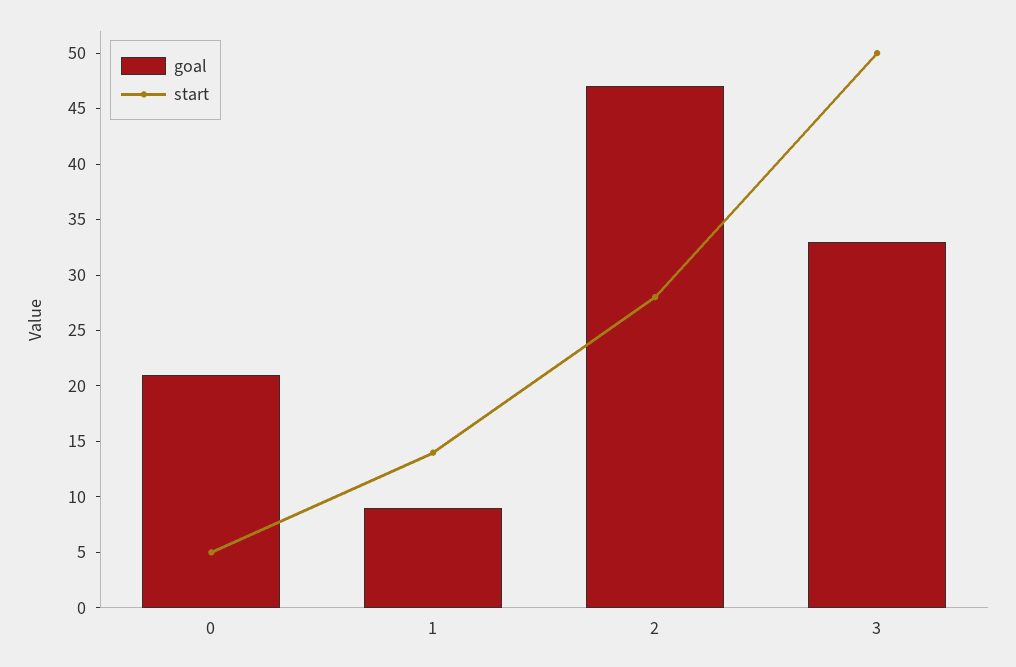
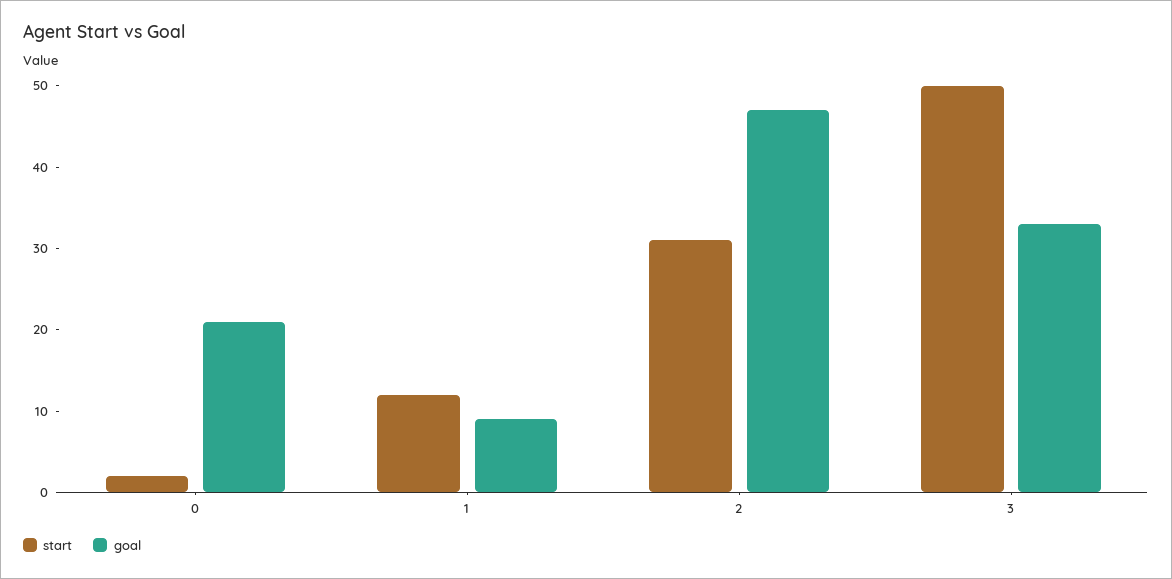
start, 0: 5 -> 2
start, 1: 14 -> 12
start, 2: 28 -> 31

